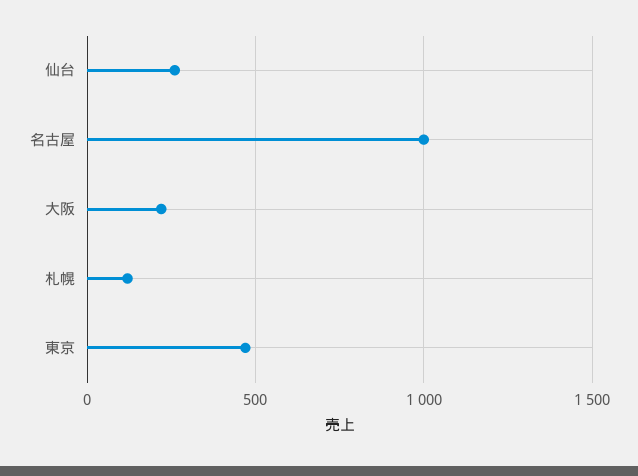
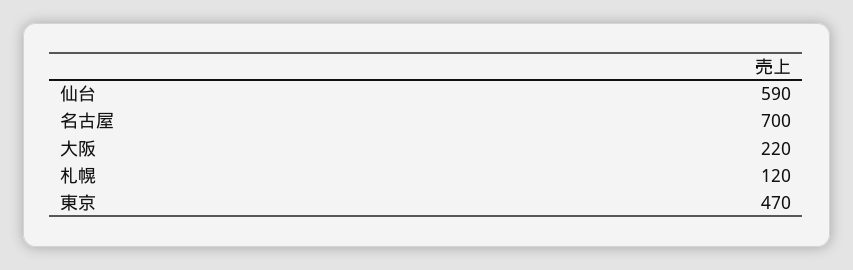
仙台: 250 -> 590
名古屋: 1000 -> 700

